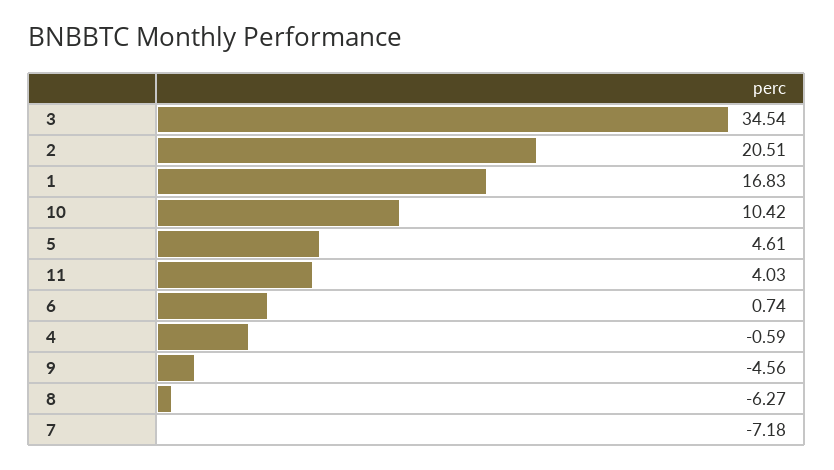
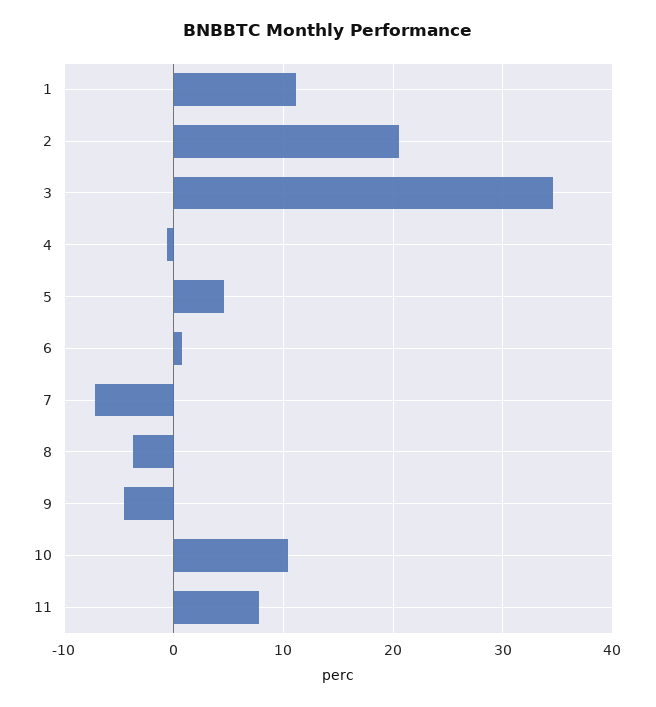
1: 16.83 -> 11
11: 4.03 -> 8
8: -6.27 -> -4

